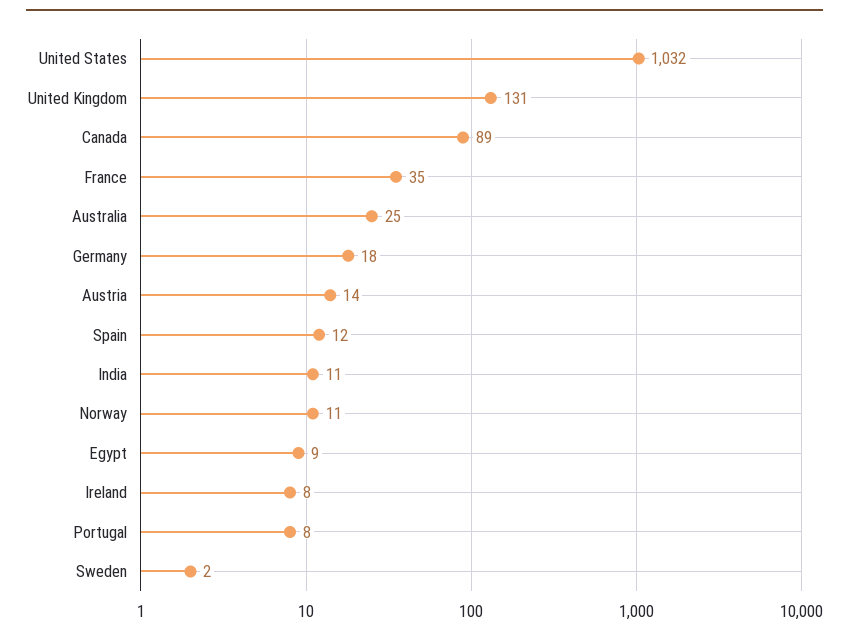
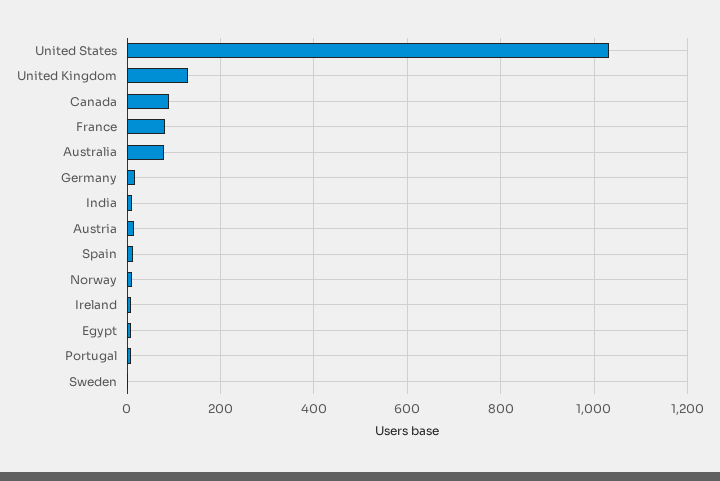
France: 35 -> 80
Australia: 25 -> 80

